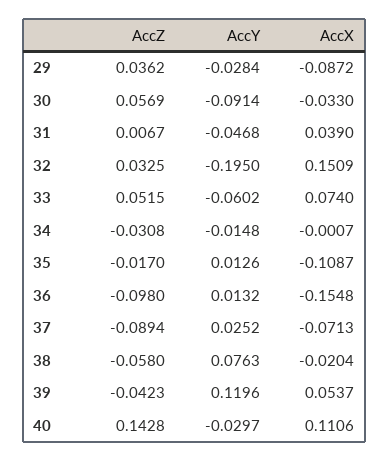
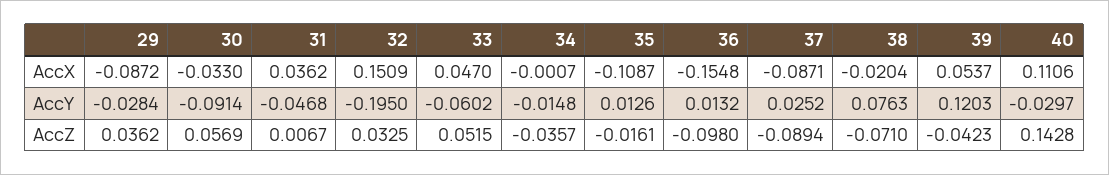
AccX, 31: 0.039 -> 0.0362
AccX, 33: 0.074 -> 0.047
AccZ, 34: -0.0308 -> -0.0357
AccZ, 35: -0.017 -> -0.0161
AccX, 37: -0.0713 -> -0.0871
AccZ, 38: -0.058 -> -0.071
AccY, 39: 0.1196 -> 0.1203

